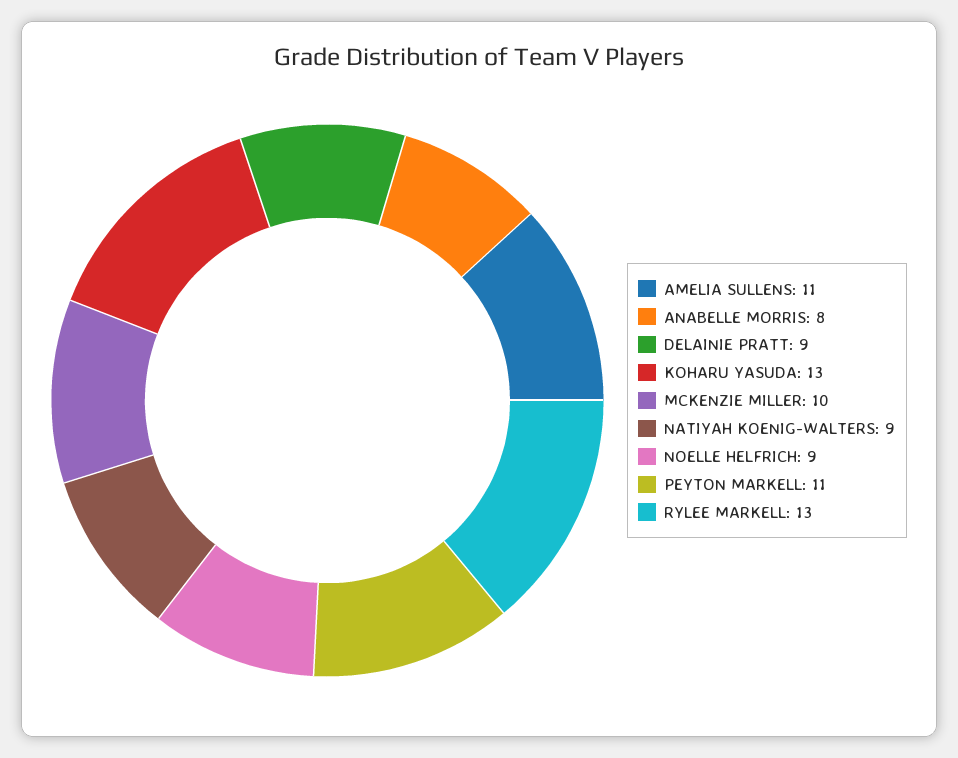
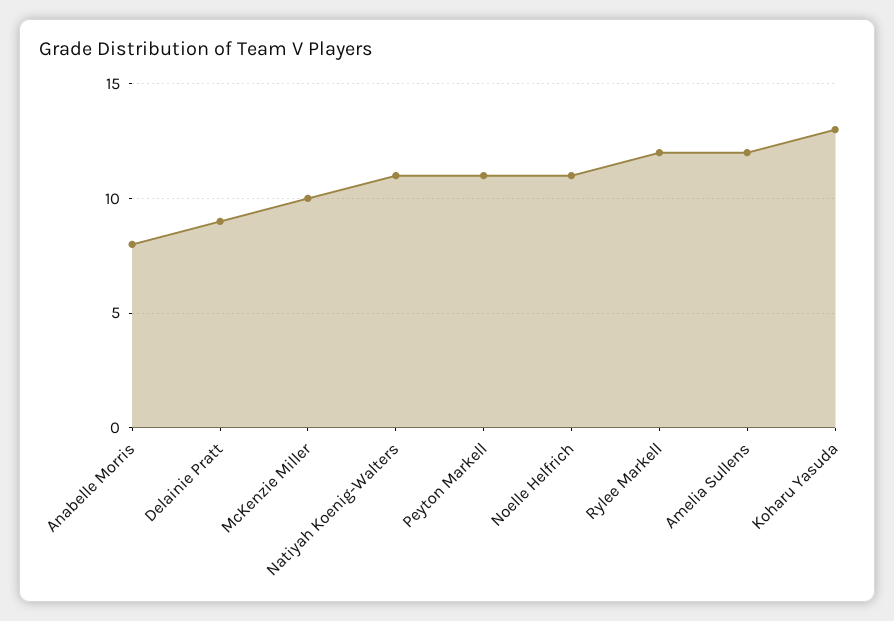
AMELIA SULLENS: 11 -> 12
NATIYAH KOENIG-WALTERS: 9 -> 11
NOELLE HELFRICH: 9 -> 11
RYLEE MARKELL: 13 -> 12

